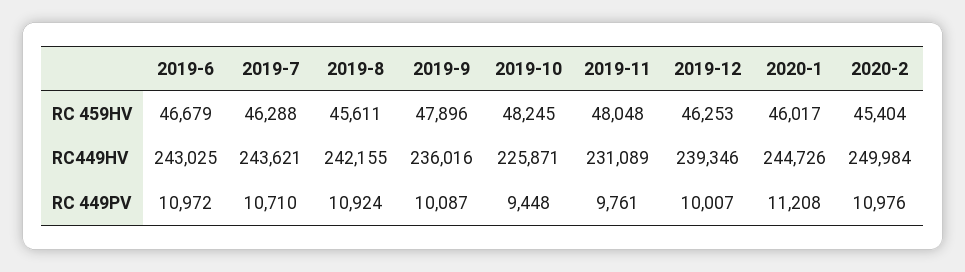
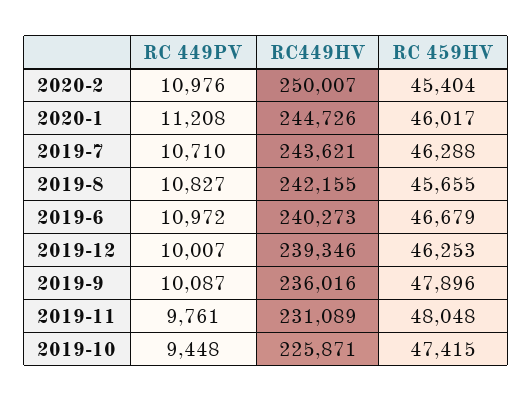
2019-8, RC 459HV: 45611 -> 45655
2019-10, RC 459HV: 48245 -> 47415
2019-6, RC449HV: 243025 -> 240273
2020-2, RC449HV: 249984 -> 250007
2019-8, RC 449PV: 10924 -> 10827

